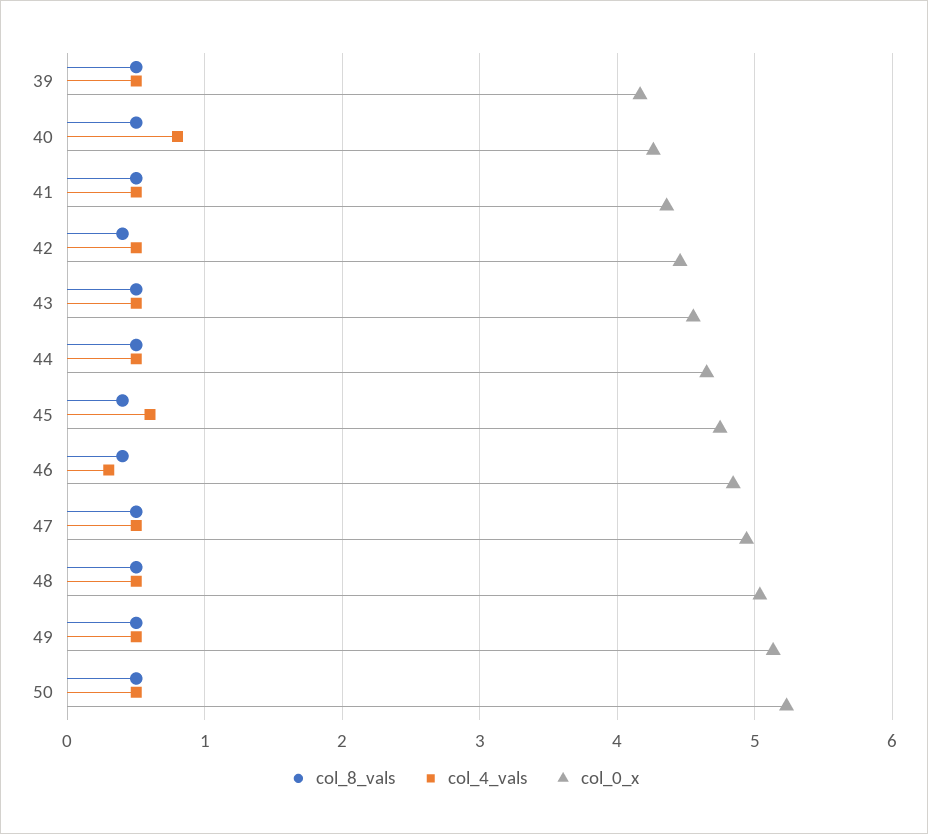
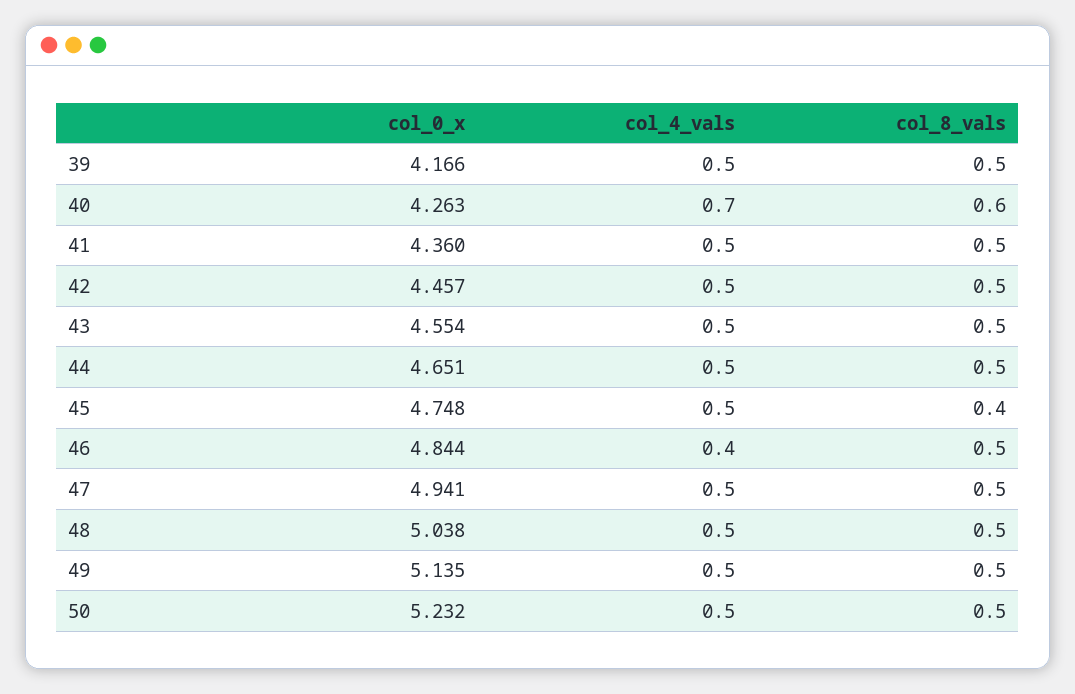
col_8_vals, 40: 0.5 -> 0.6
col_4_vals, 40: 0.8 -> 0.7
col_8_vals, 42: 0.4 -> 0.5
col_4_vals, 45: 0.6 -> 0.5
col_8_vals, 46: 0.4 -> 0.5
col_4_vals, 46: 0.3 -> 0.4

